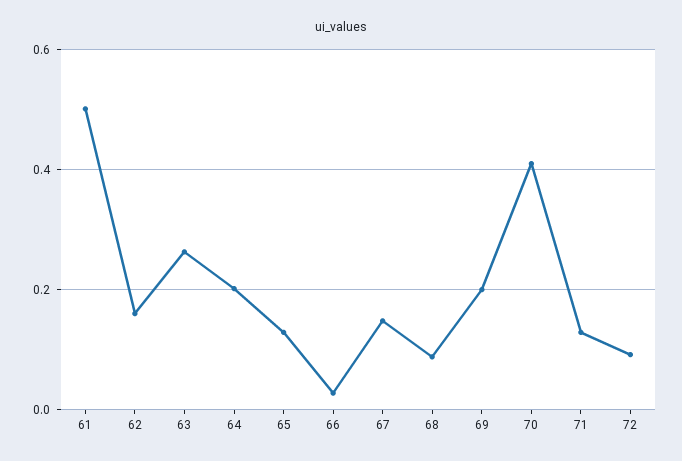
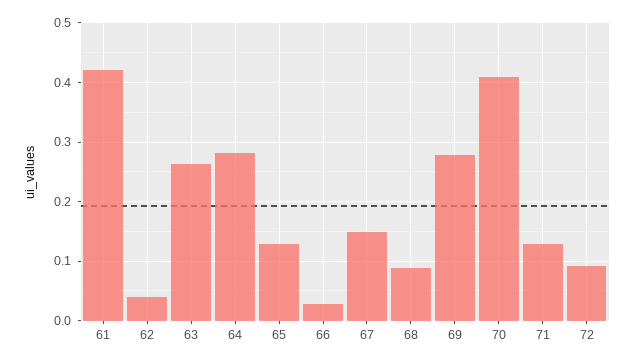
61: 0.5 -> 0.42
62: 0.16 -> 0.04
64: 0.2 -> 0.28
69: 0.2 -> 0.28

